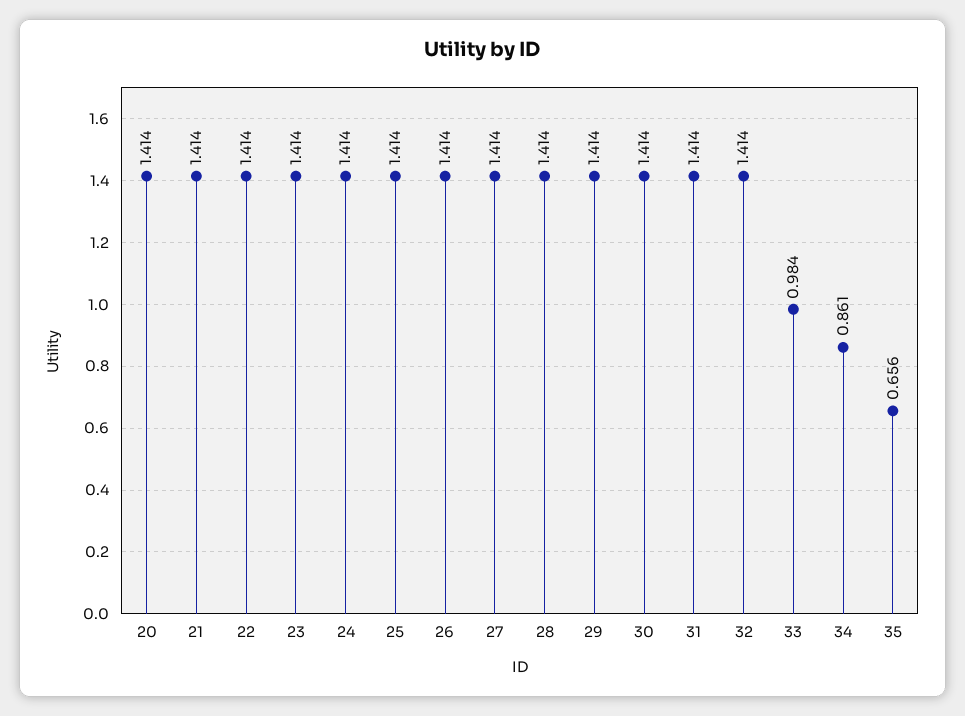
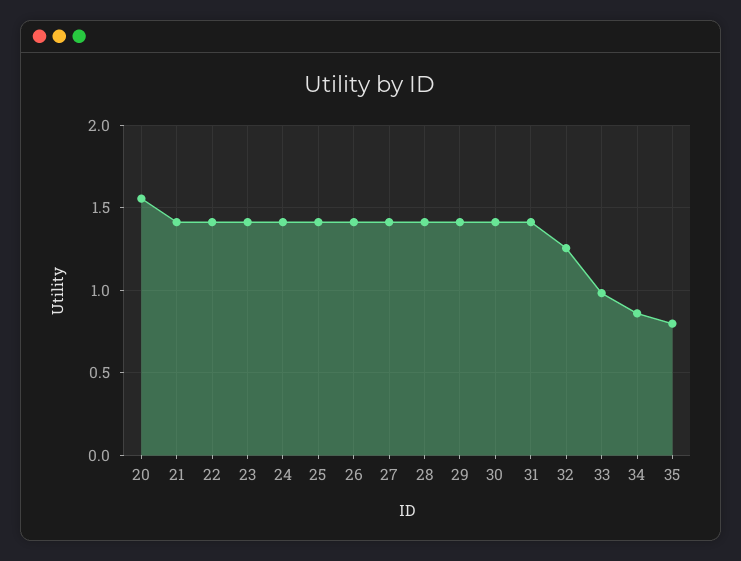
20: 1.414 -> 1.55
32: 1.414 -> 1.25
35: 0.656 -> 0.8

